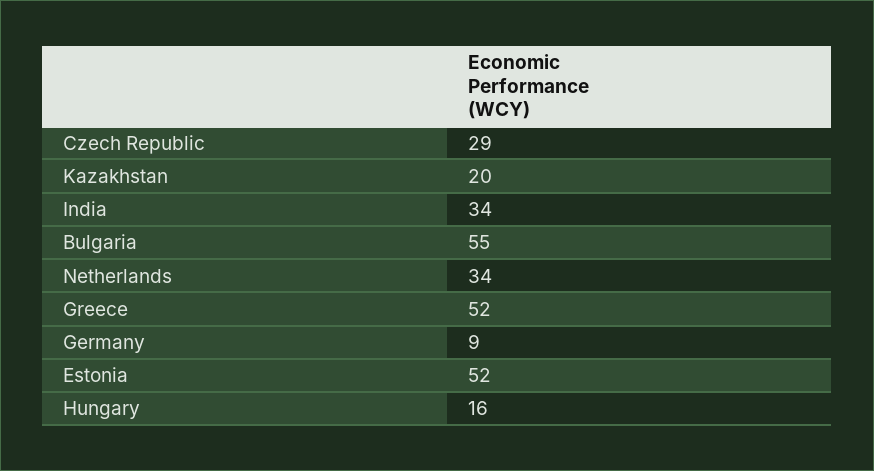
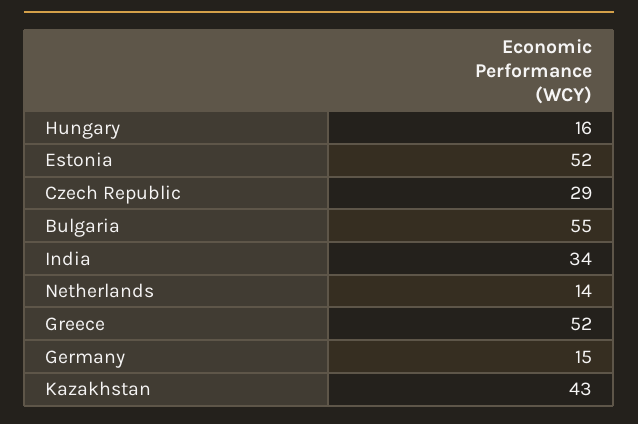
Kazakhstan: 20 -> 43
Netherlands: 34 -> 14
Germany: 9 -> 15

